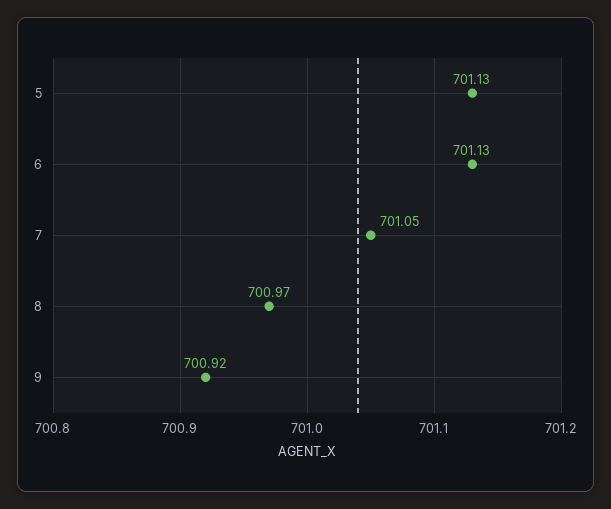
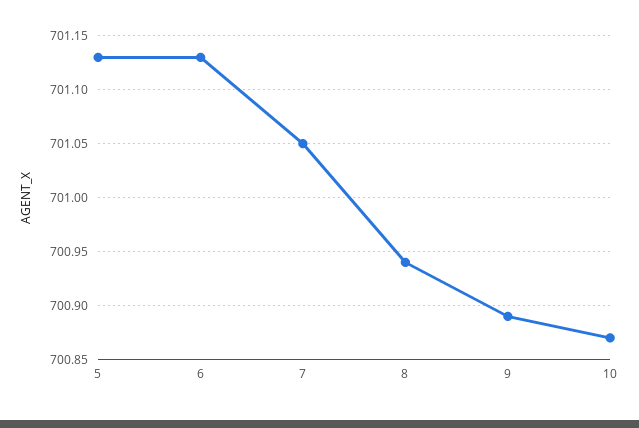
8: 700.97 -> 700.94
9: 700.92 -> 700.89
10: none -> 700.87

